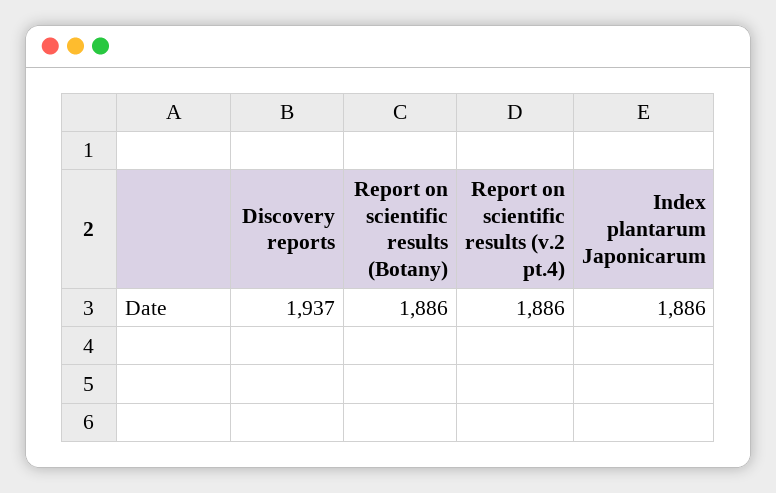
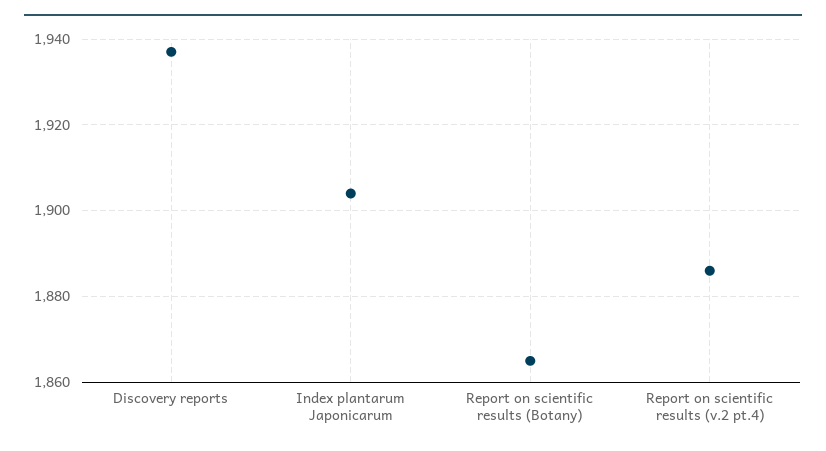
Report on scientific results (Botany): 1886 -> 1865
Index plantarum Japonicarum: 1886 -> 1905

